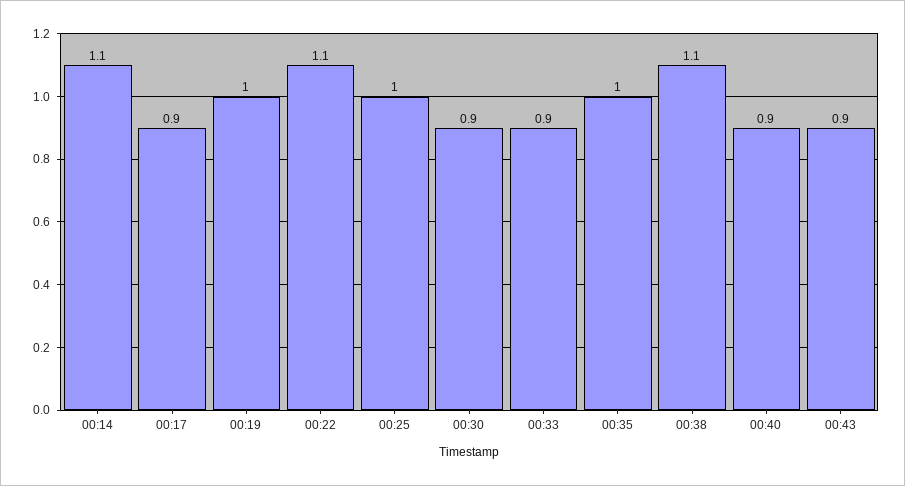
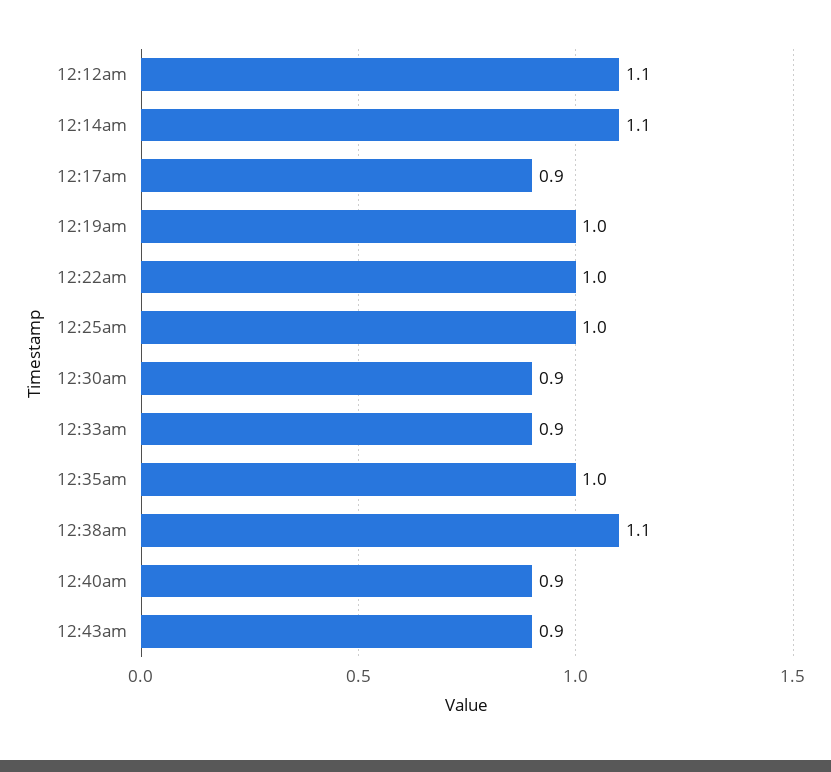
00:22: 1.1 -> 1
12:12am: none -> 1.1

